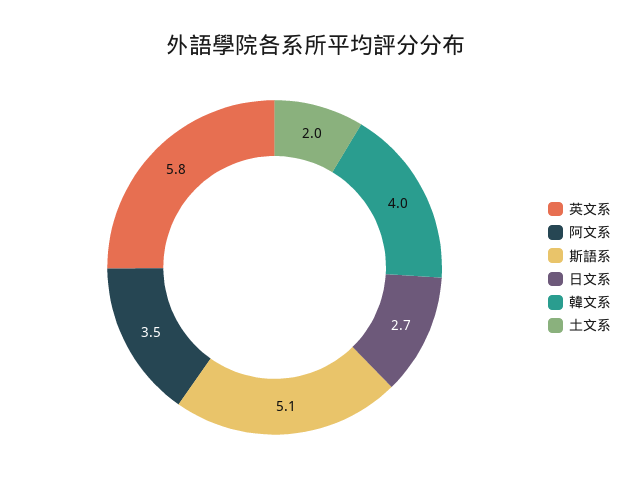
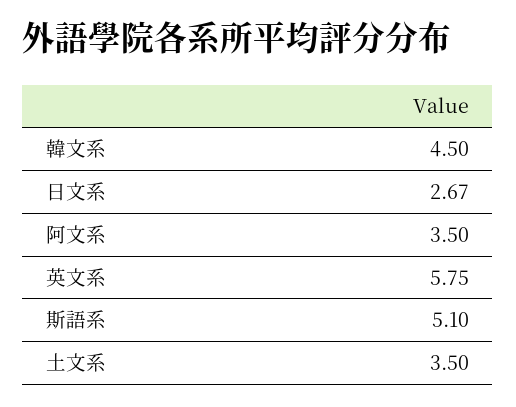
韓文系: 4 -> 4.5
土文系: 2 -> 3.5

